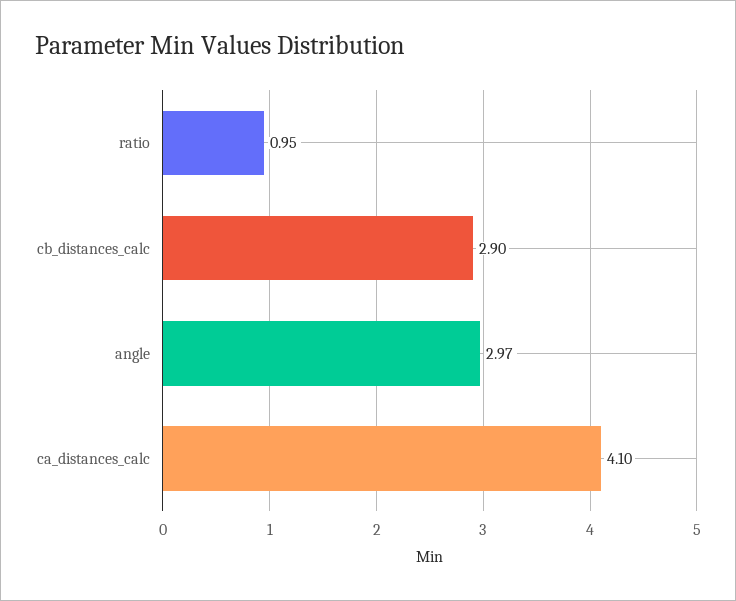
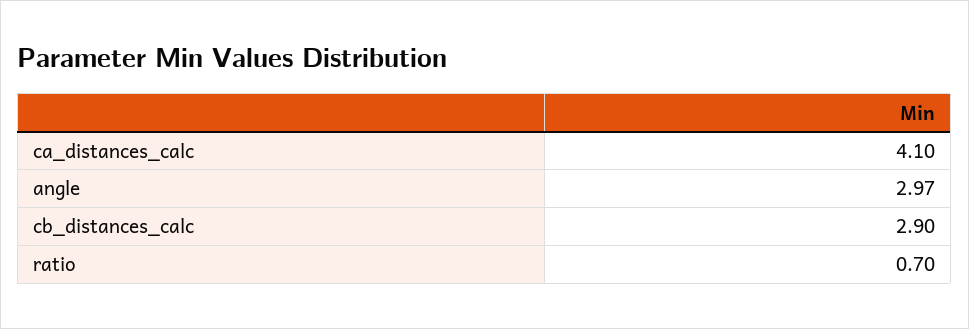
ratio: 0.95 -> 0.7

